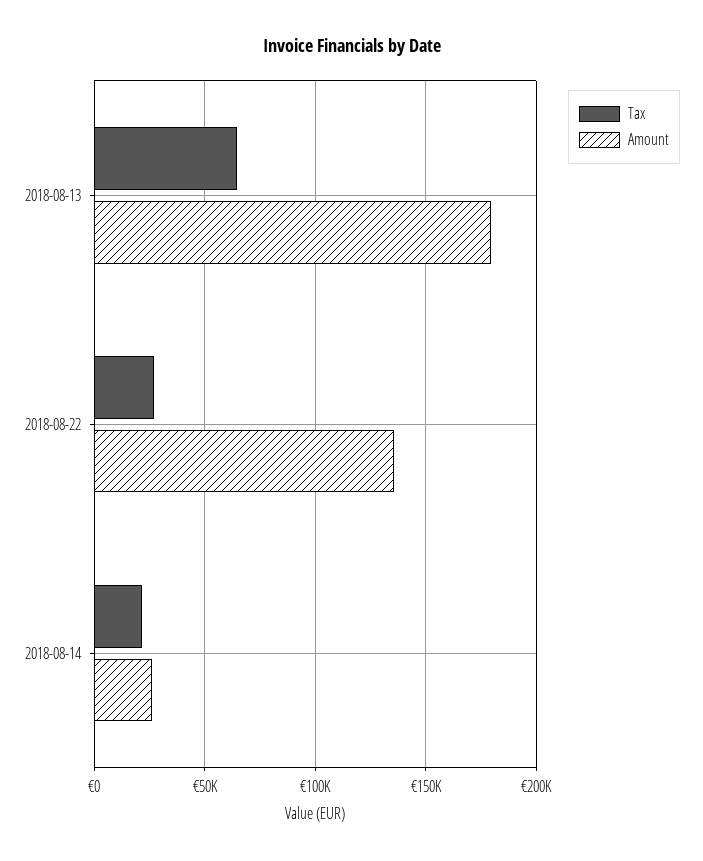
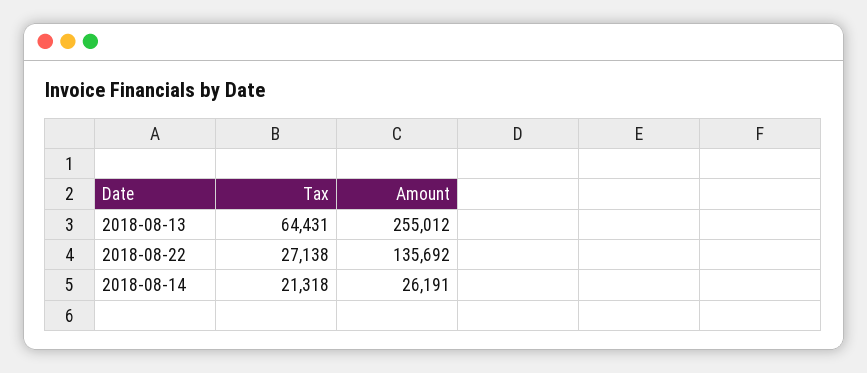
Amount, 2018-08-13: 180000 -> 255012

